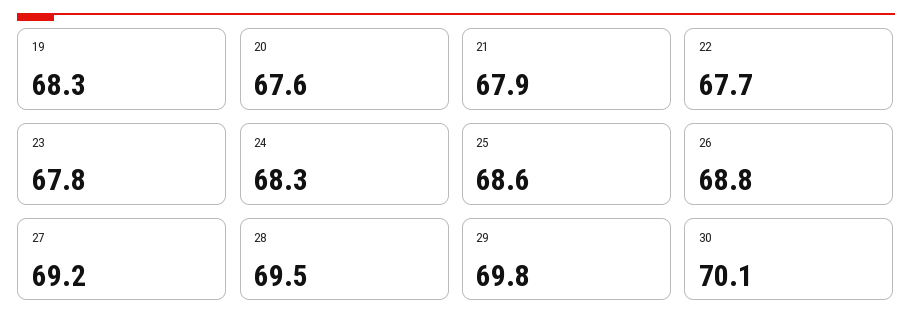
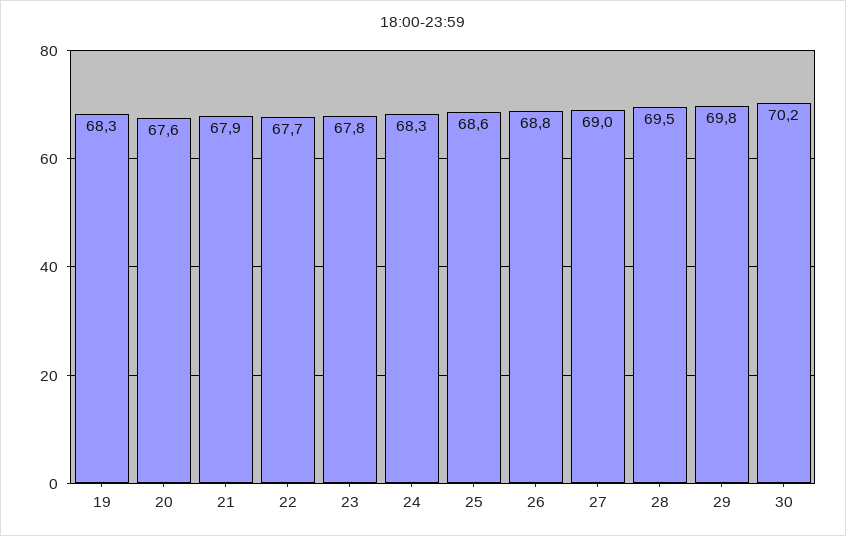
27: 69.2 -> 69
30: 70.1 -> 70.2

